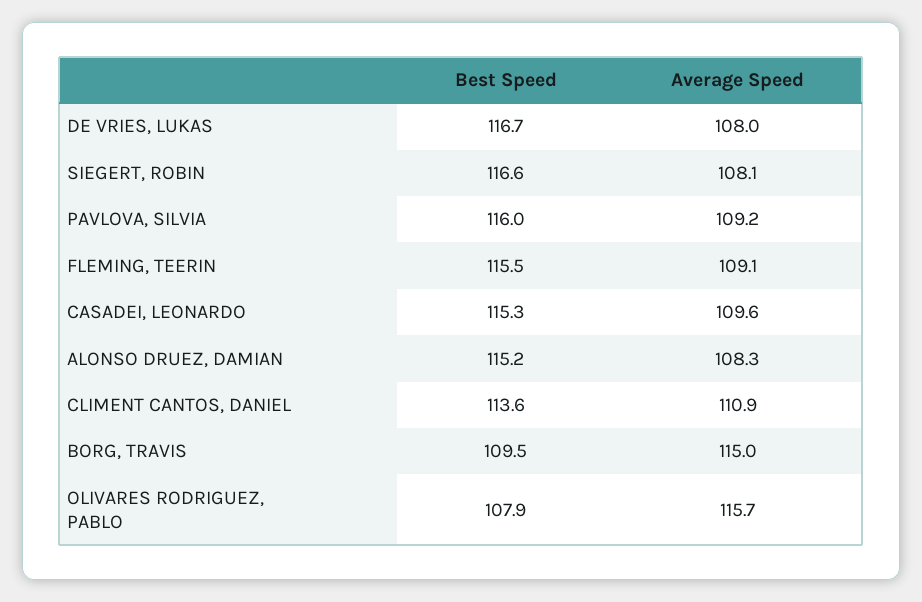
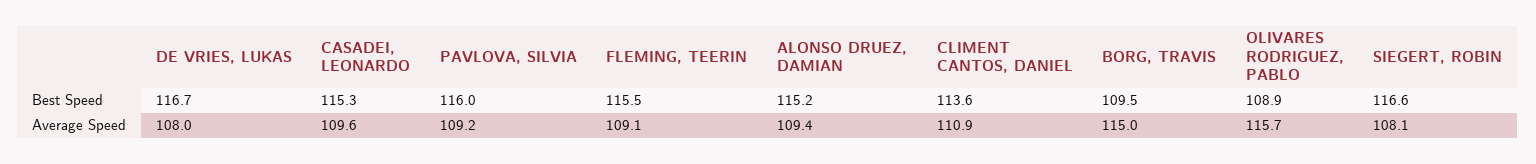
Average Speed, ALONSO DRUEZ, DAMIAN: 108.3 -> 109.4
Best Speed, OLIVARES RODRIGUEZ, PABLO: 107.9 -> 108.9

